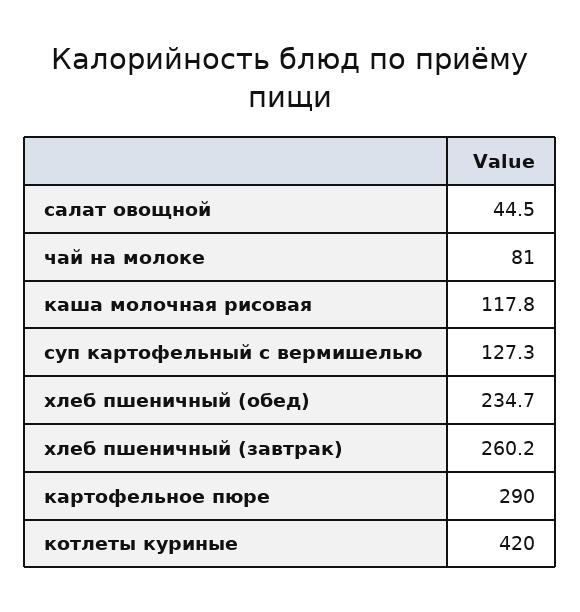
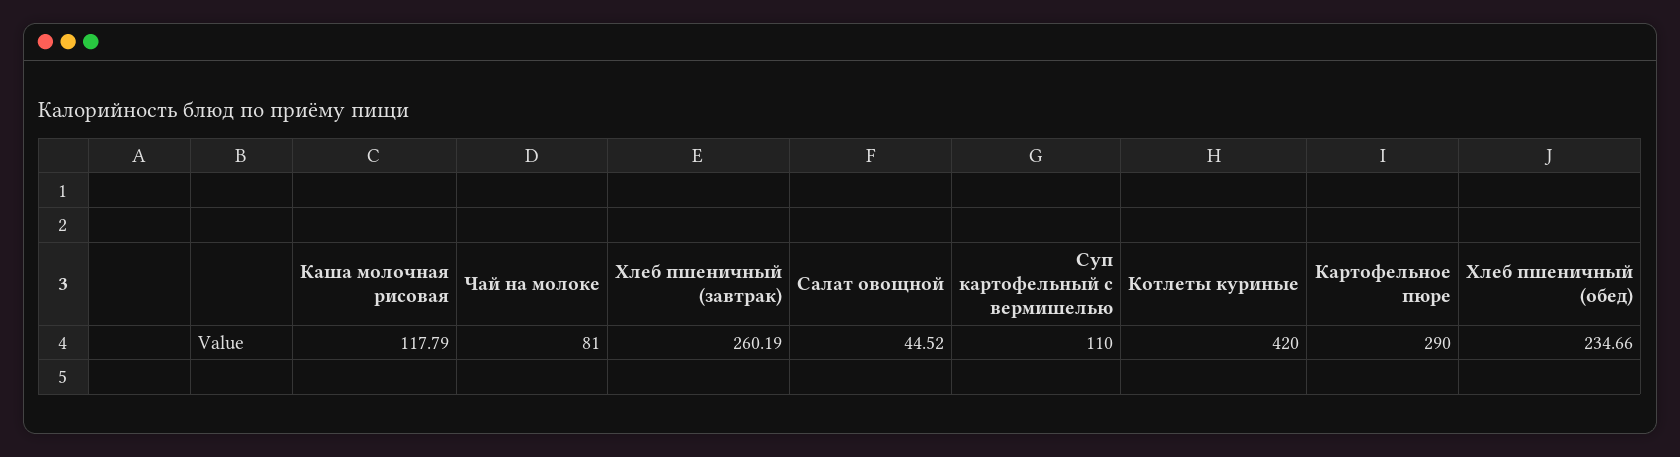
суп картофельный с вермишелью: 127.3 -> 110

